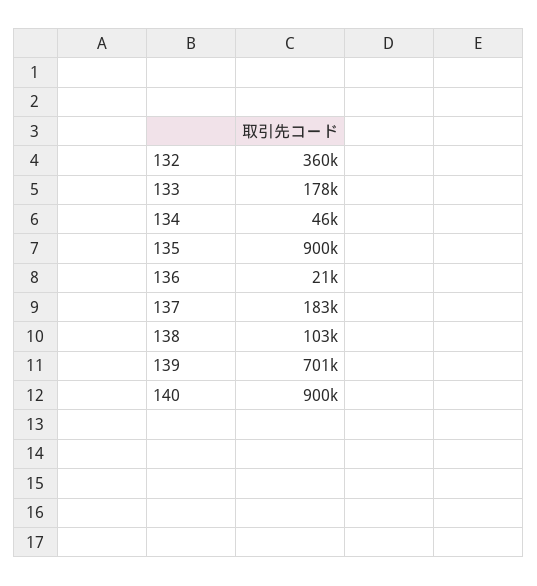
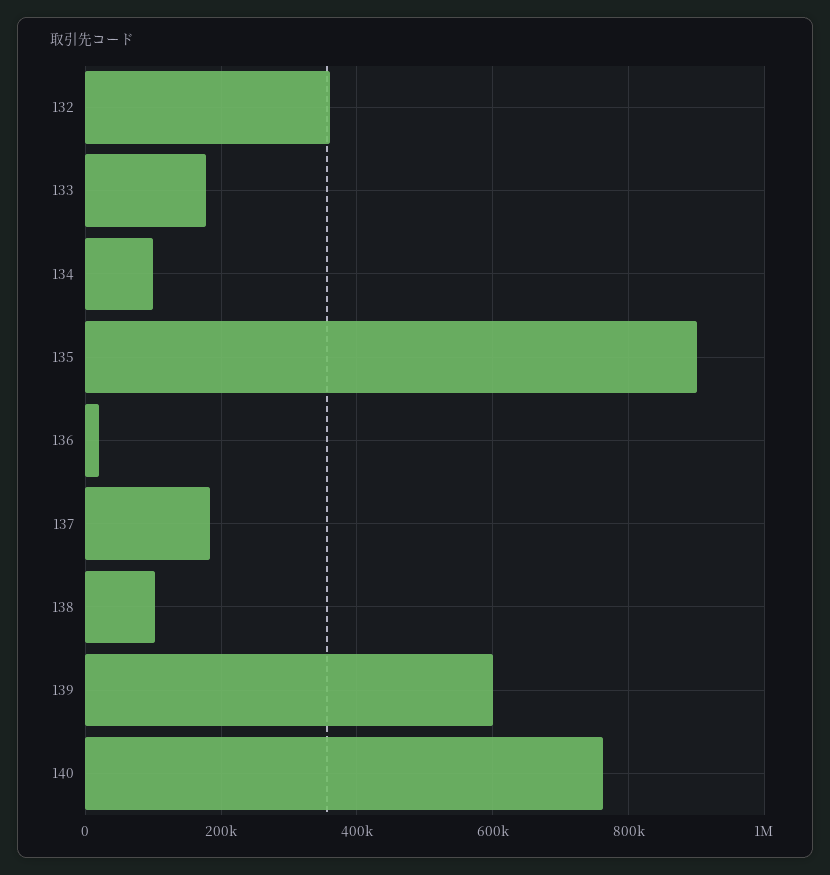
134: 46000 -> 100000
139: 701000 -> 600000
140: 900000 -> 760000

